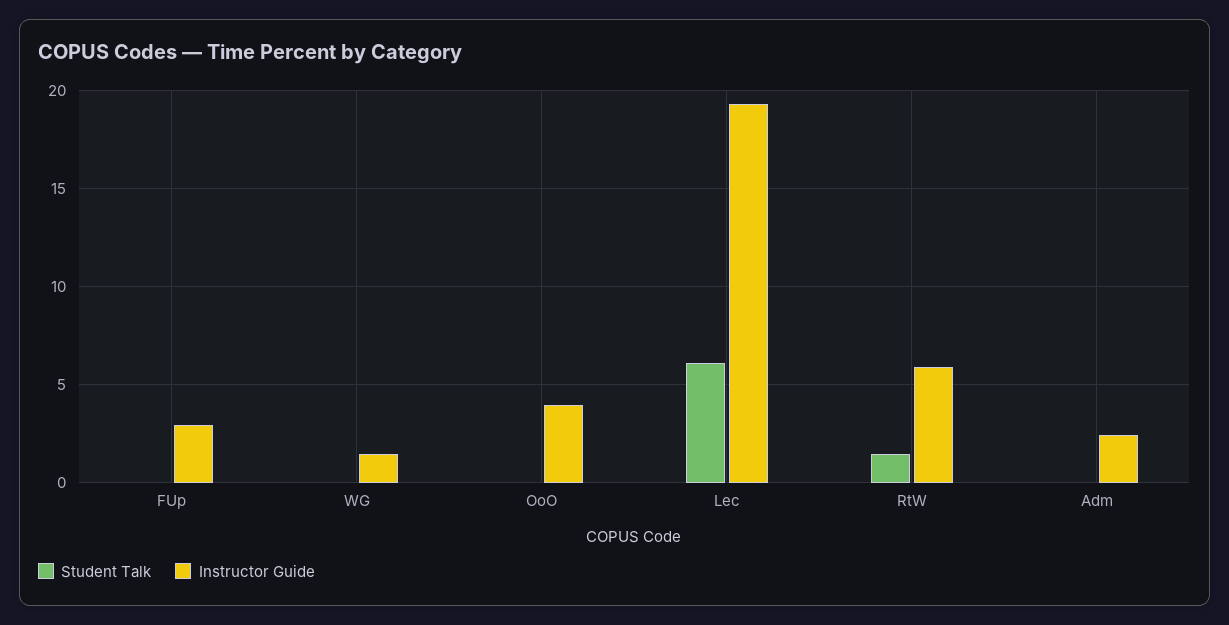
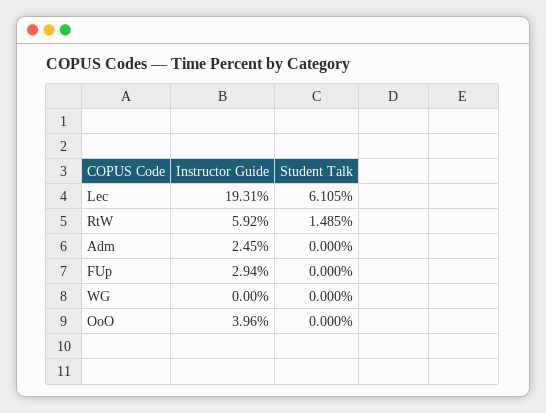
Instructor Guide, WG: 1.5 -> 0

